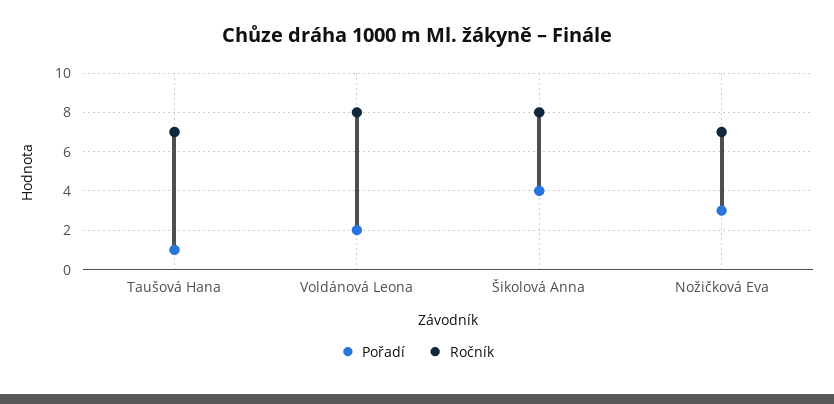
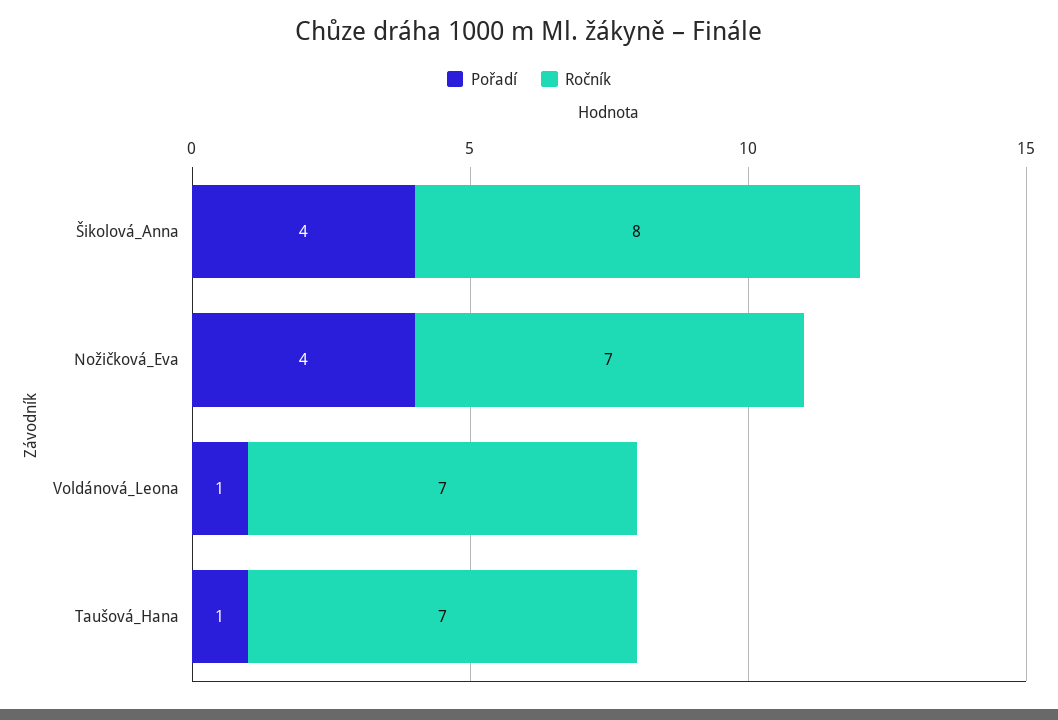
Pořadí, Voldánová Leona: 2 -> 1
Ročník, Voldánová Leona: 8 -> 7
Pořadí, Nožičková Eva: 3 -> 4

